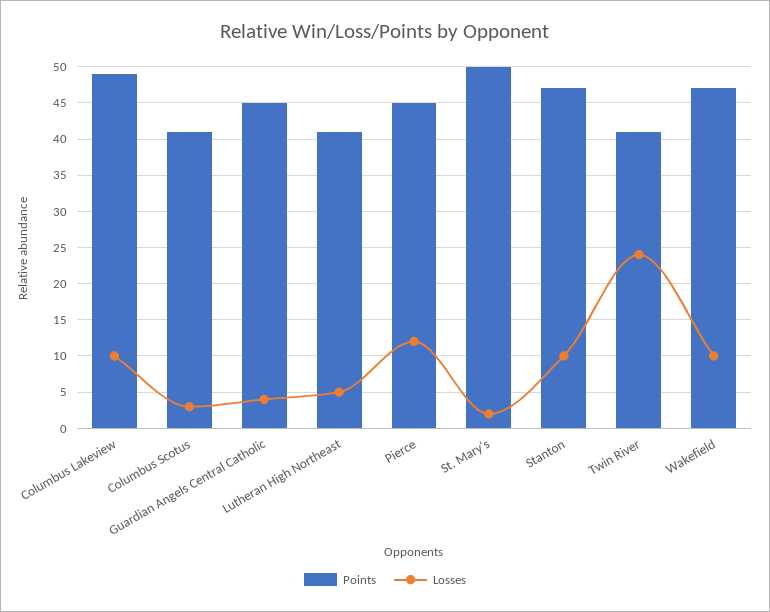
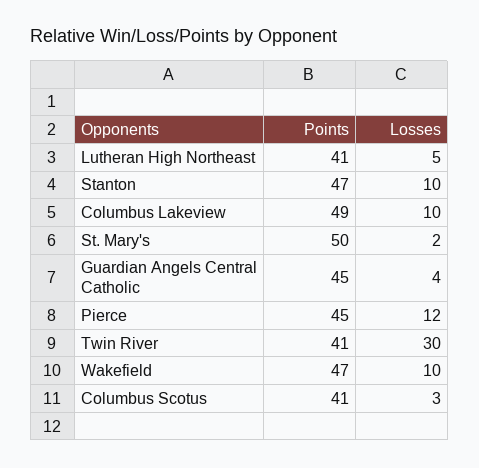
Losses, Twin River: 24 -> 30

